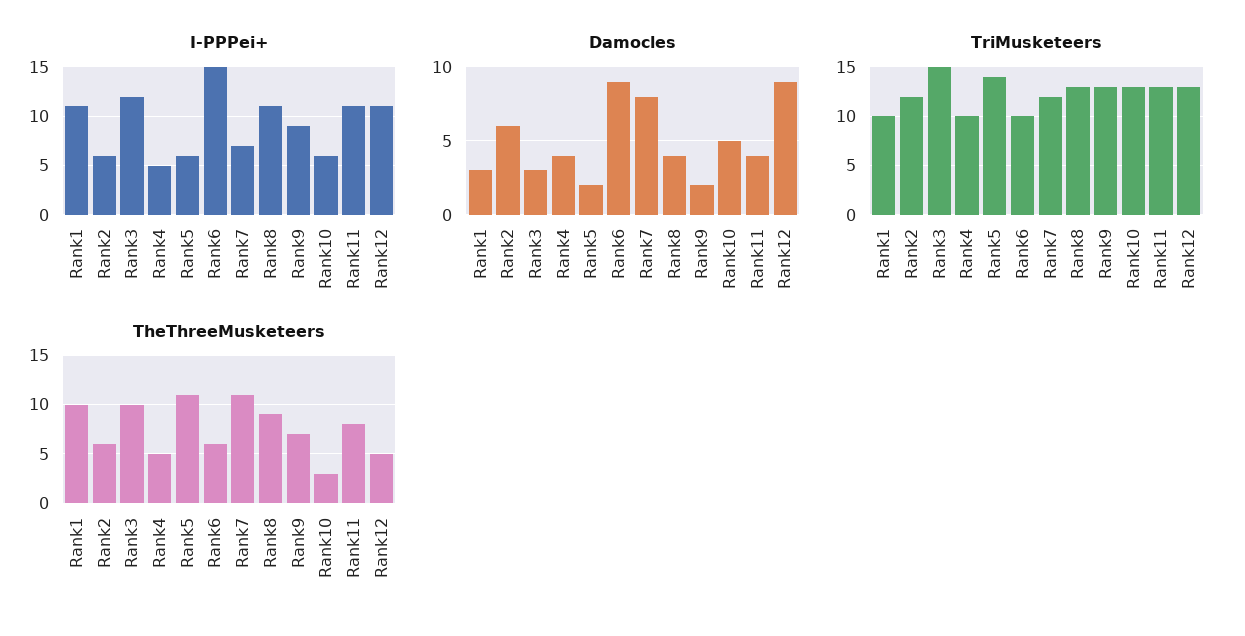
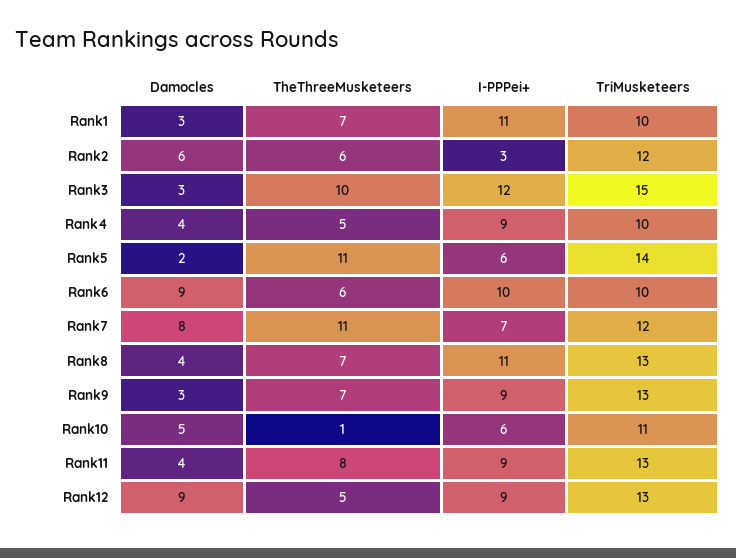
I-PPPei+, Rank2: 6 -> 3
I-PPPei+, Rank4: 5 -> 9
I-PPPei+, Rank6: 15 -> 10
I-PPPei+, Rank11: 11 -> 9
I-PPPei+, Rank12: 11 -> 9
Damocles, Rank9: 2 -> 3
TriMusketeers, Rank10: 13 -> 11
TheThreeMusketeers, Rank1: 10 -> 7
TheThreeMusketeers, Rank8: 9 -> 7
TheThreeMusketeers, Rank10: 3 -> 1

